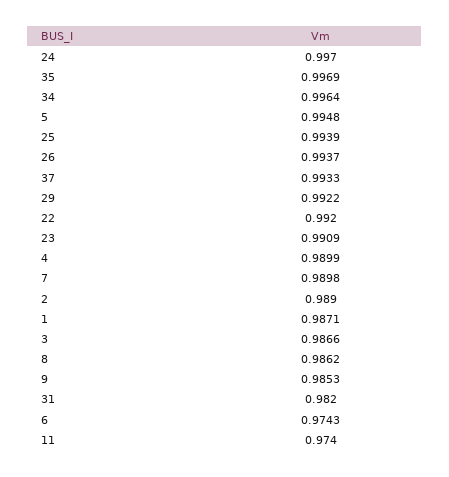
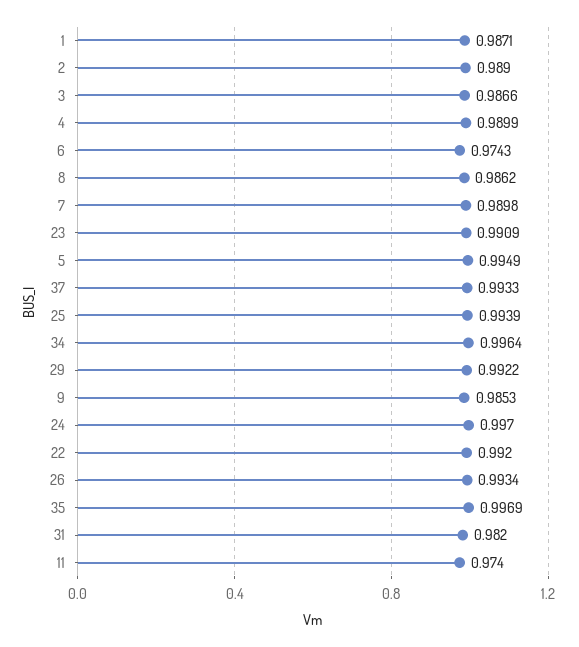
5: 0.9948 -> 0.9949
26: 0.9937 -> 0.9934

